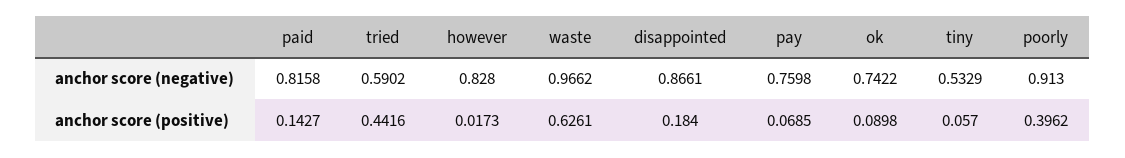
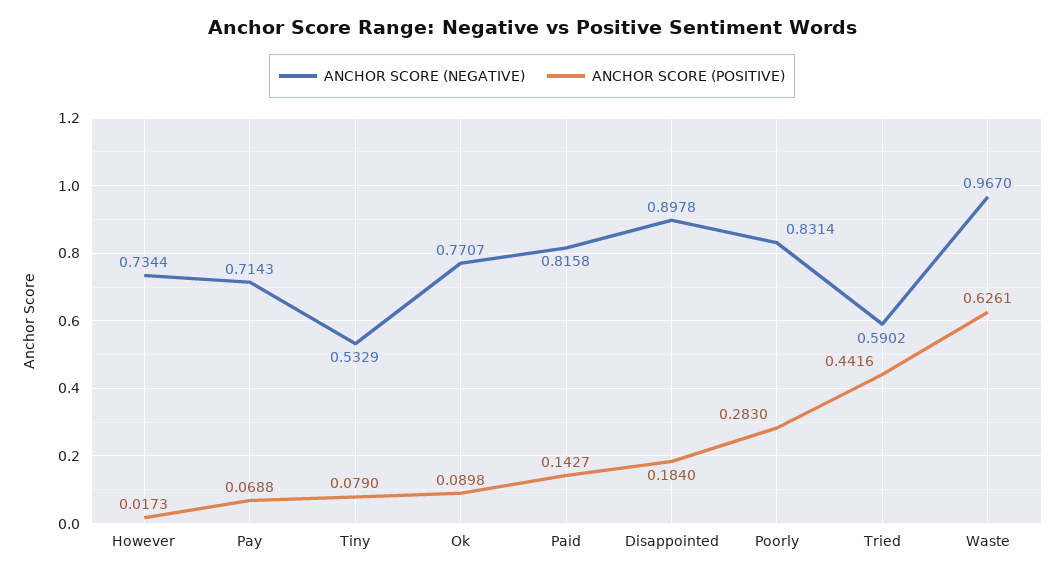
anchor score (negative), however: 0.828 -> 0.7344
anchor score (negative), waste: 0.9662 -> 0.967
anchor score (negative), disappointed: 0.8661 -> 0.8978
anchor score (negative), pay: 0.7598 -> 0.7143
anchor score (negative), ok: 0.7422 -> 0.7707
anchor score (negative), poorly: 0.913 -> 0.8314
anchor score (positive), pay: 0.0685 -> 0.0688
anchor score (positive), tiny: 0.057 -> 0.079
anchor score (positive), poorly: 0.3962 -> 0.283

